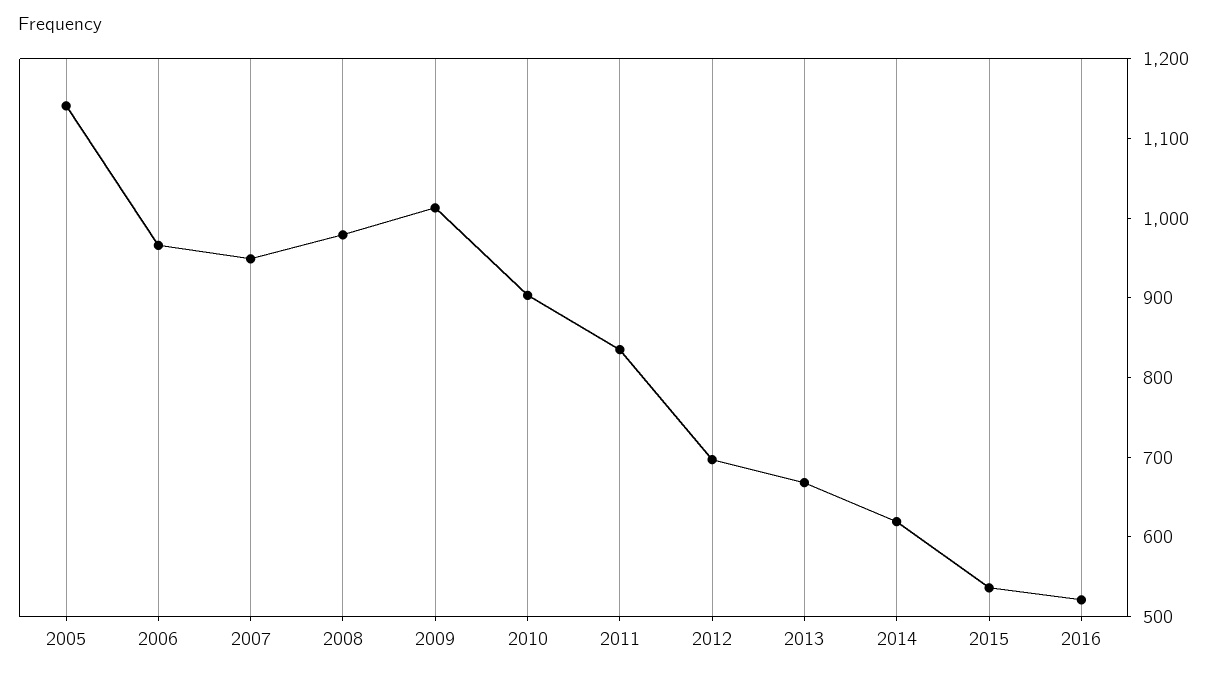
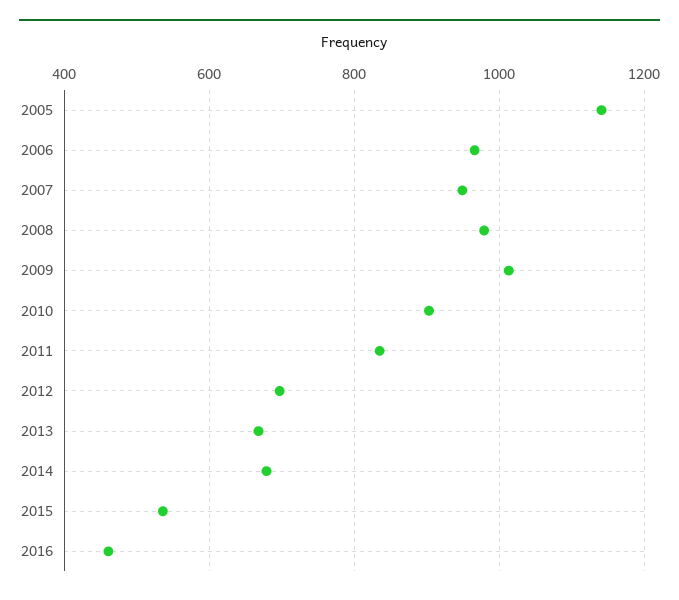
2014: 620 -> 680
2016: 520 -> 460

